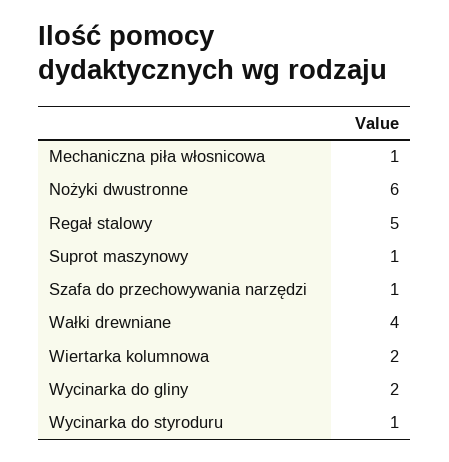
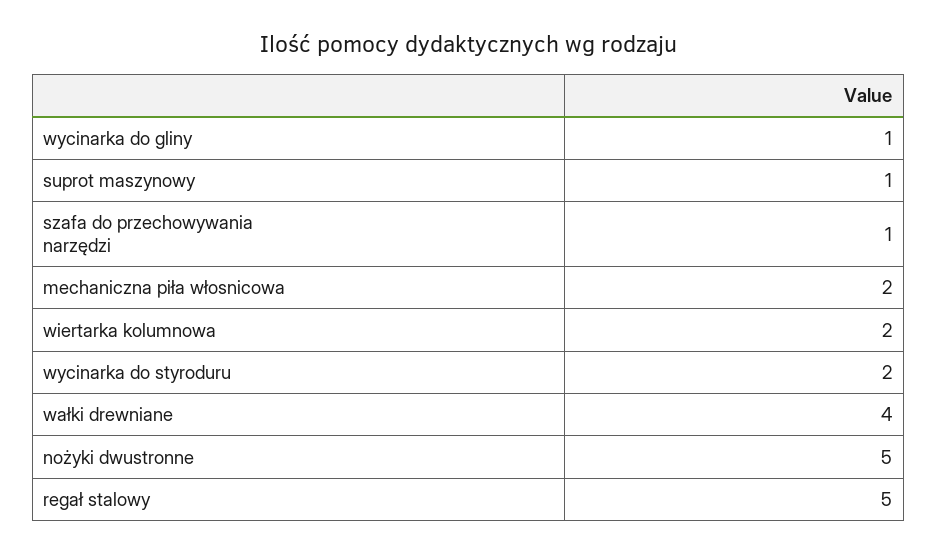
Mechaniczna piła włosnicowa: 1 -> 2
Nożyki dwustronne: 6 -> 5
Wycinarka do gliny: 2 -> 1
Wycinarka do styroduru: 1 -> 2

